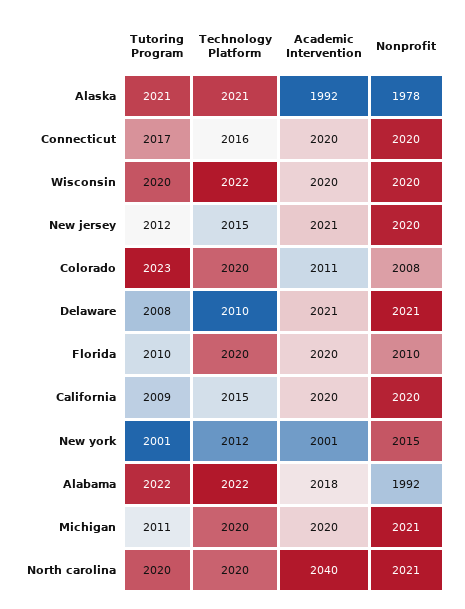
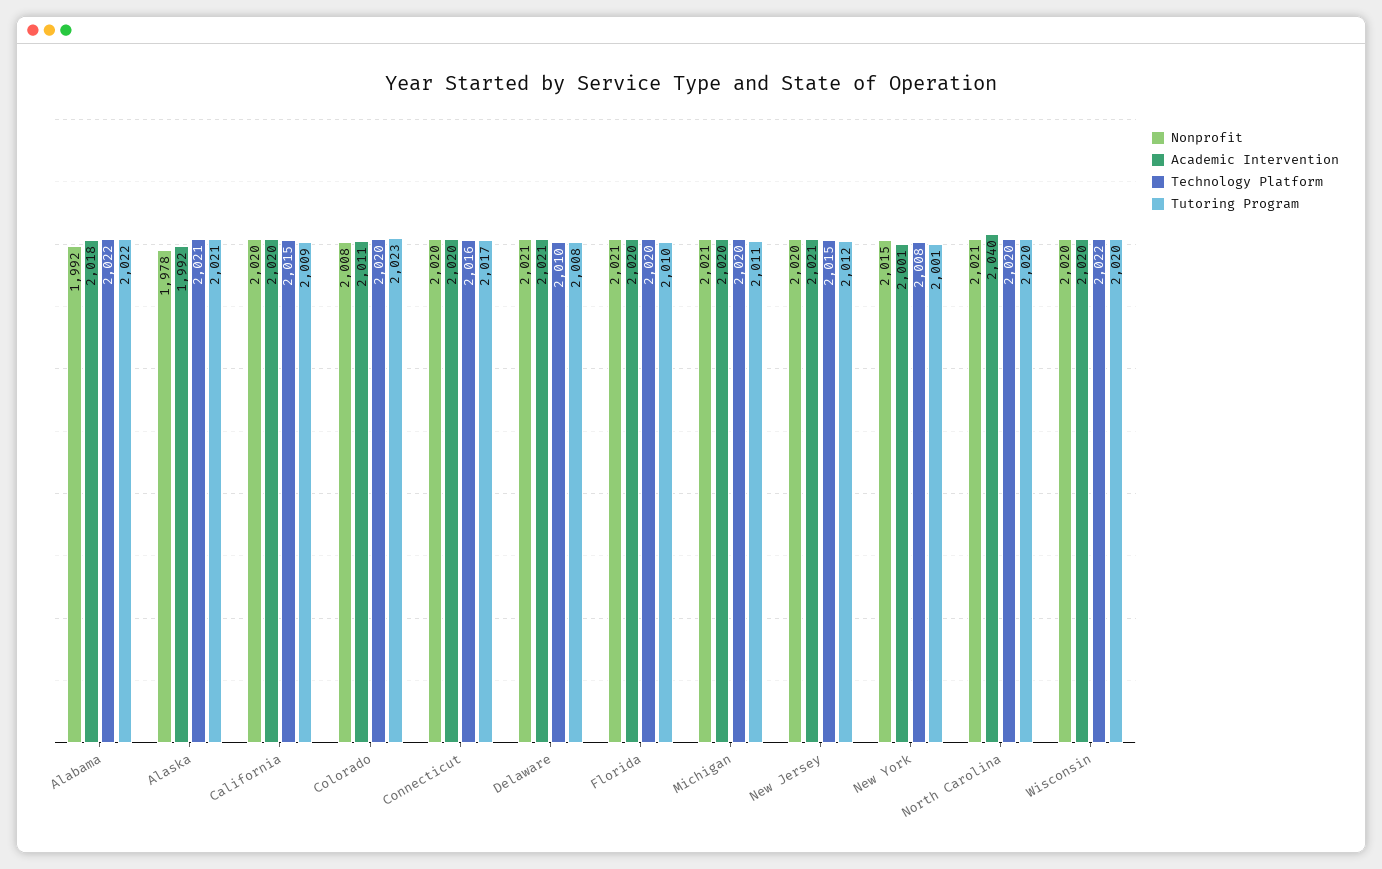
Nonprofit, Florida: 2010 -> 2021
Technology Platform, New york: 2012 -> 2008

